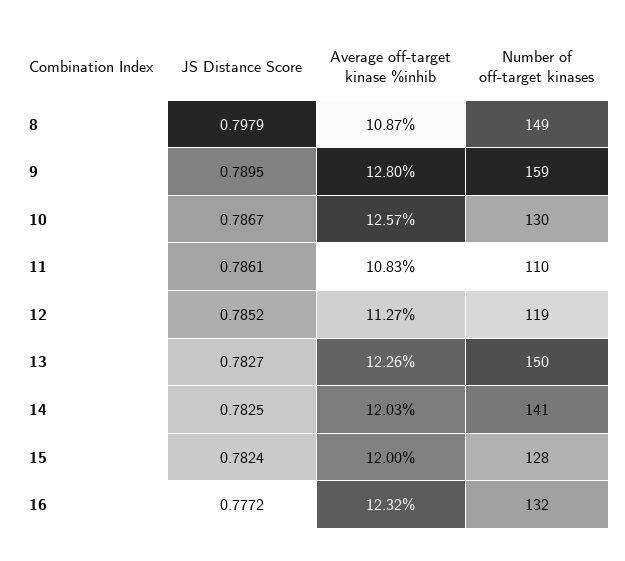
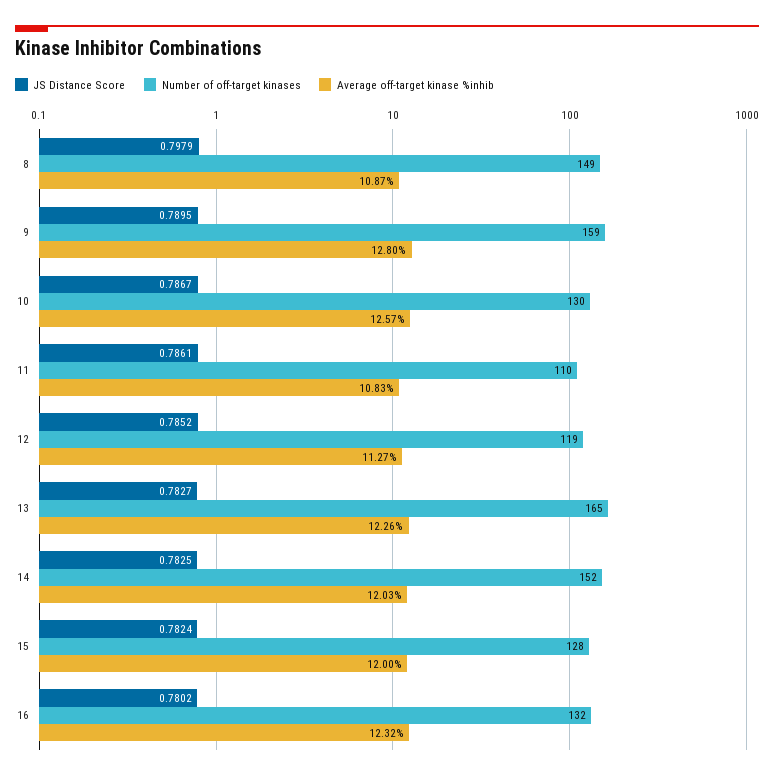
Number of off-target kinases, 13: 150 -> 165
Number of off-target kinases, 14: 141 -> 152
JS Distance Score, 16: 0.7772 -> 0.7802

